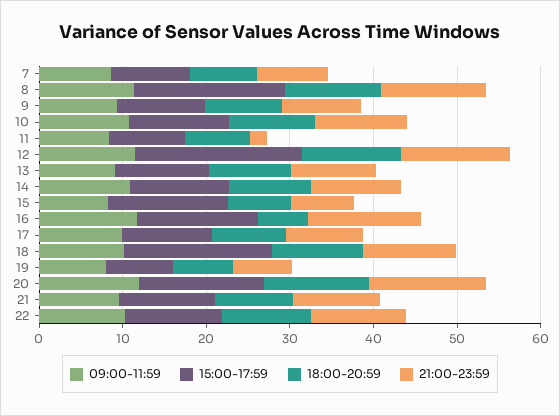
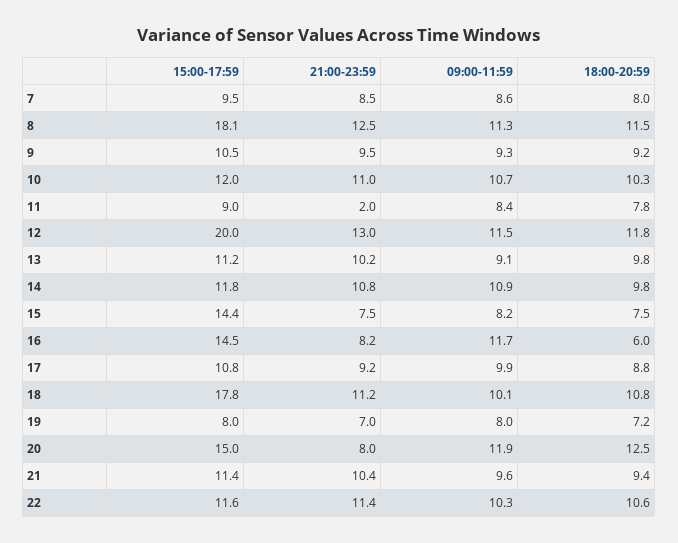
21:00-23:59, 16: 14 -> 8.2
21:00-23:59, 20: 14 -> 8

